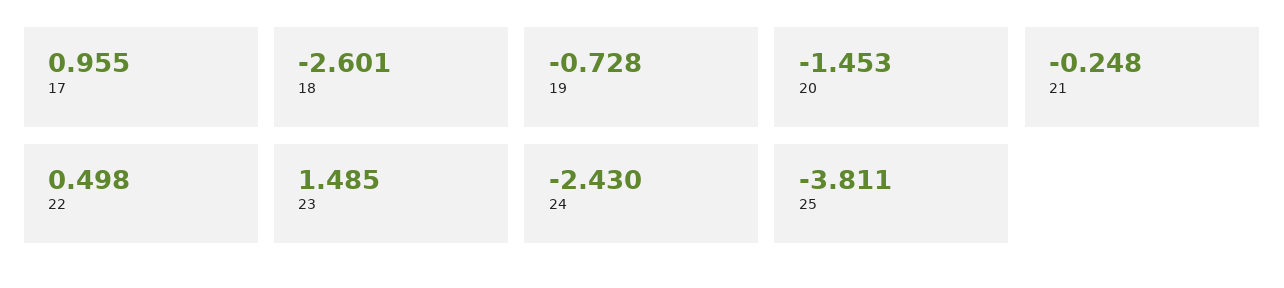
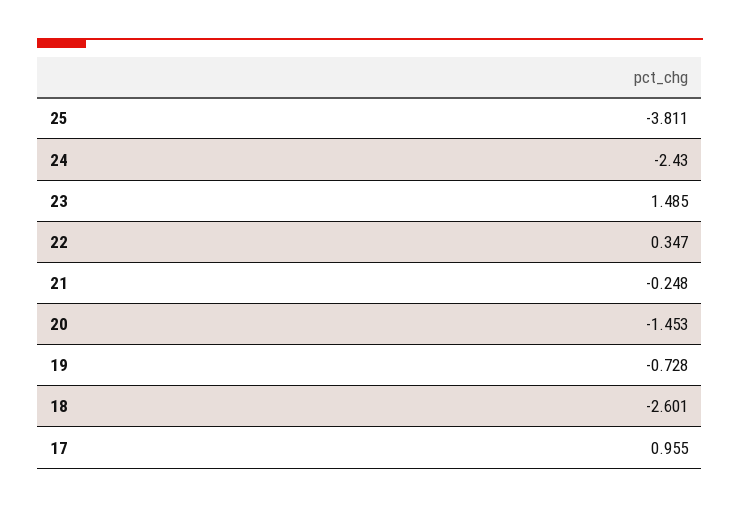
22: 0.498 -> 0.347

